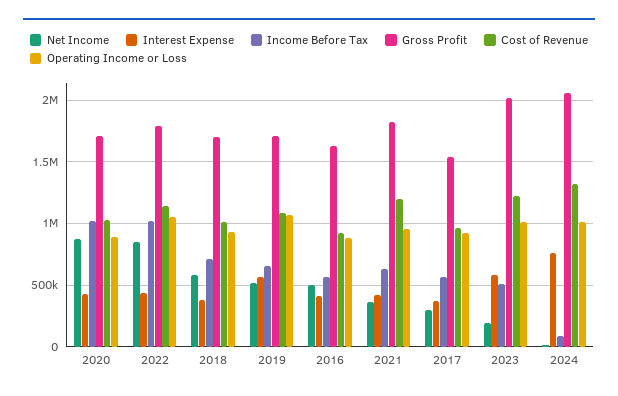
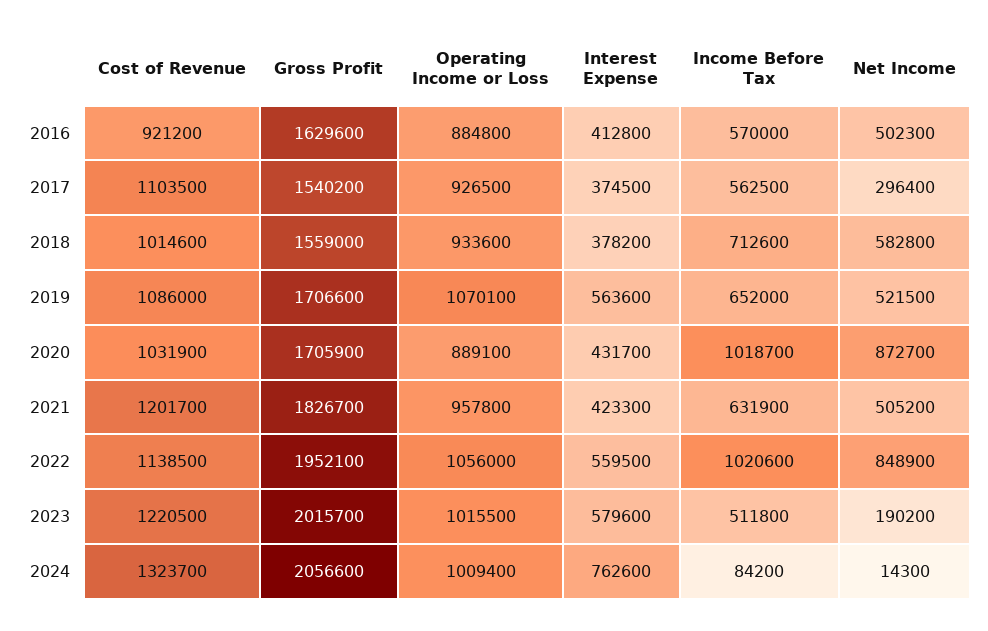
Interest Expense, 2022: 450000 -> 559500
Gross Profit, 2022: 1800000 -> 1952100
Gross Profit, 2018: 1700000 -> 1559000
Net Income, 2021: 350000 -> 505200
Cost of Revenue, 2017: 950000 -> 1103500

